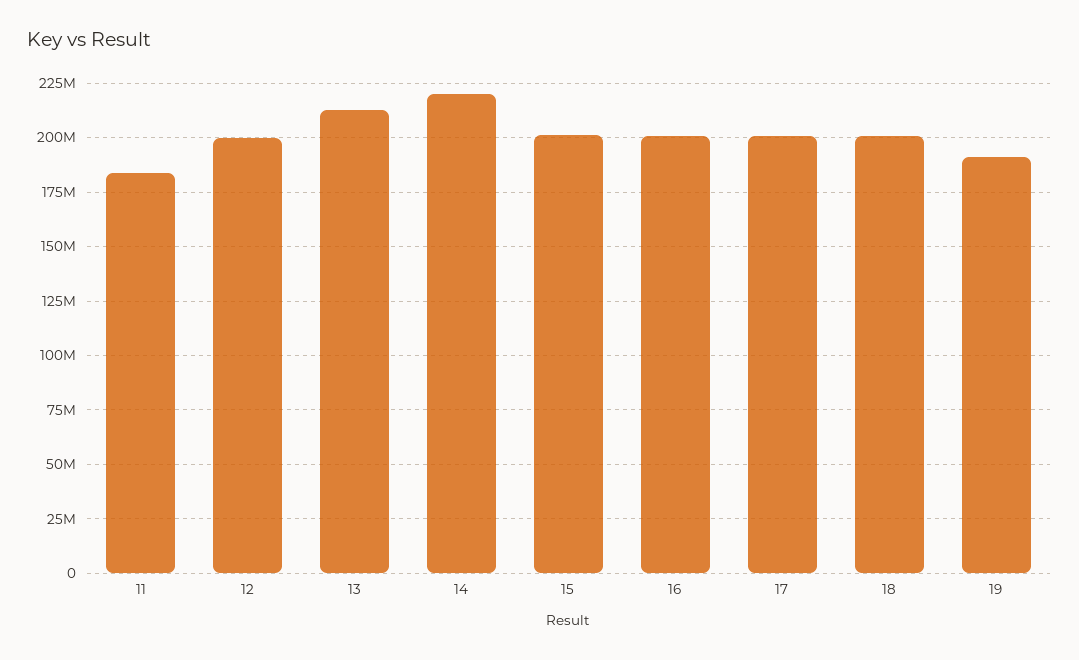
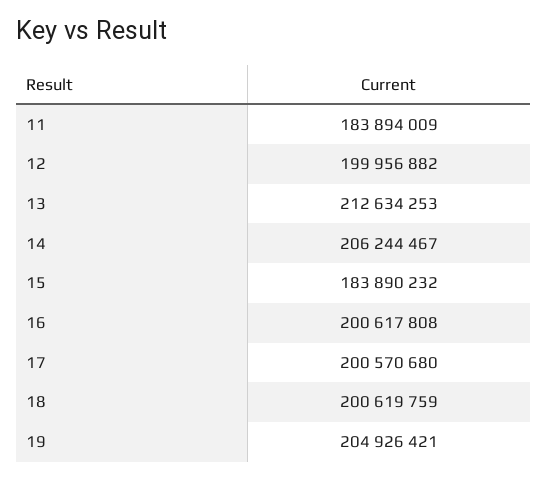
14: 220000000 -> 206244467
15: 200000000 -> 183890232
19: 190000000 -> 204926421

